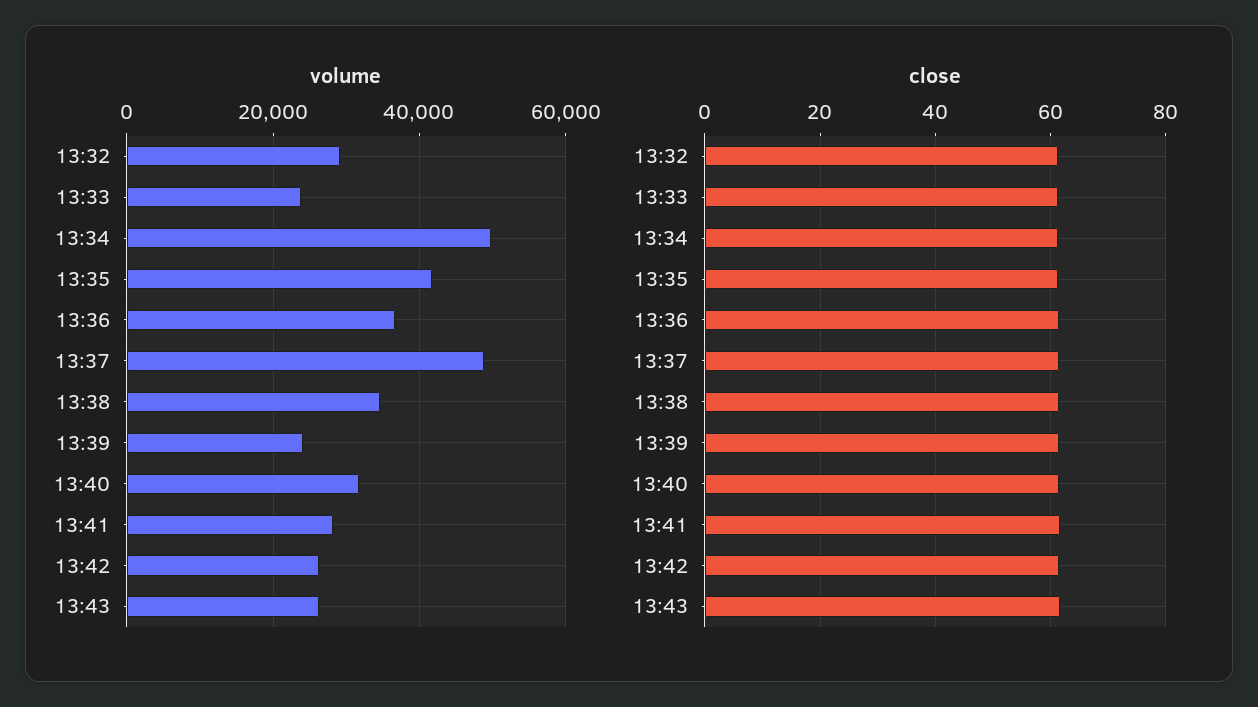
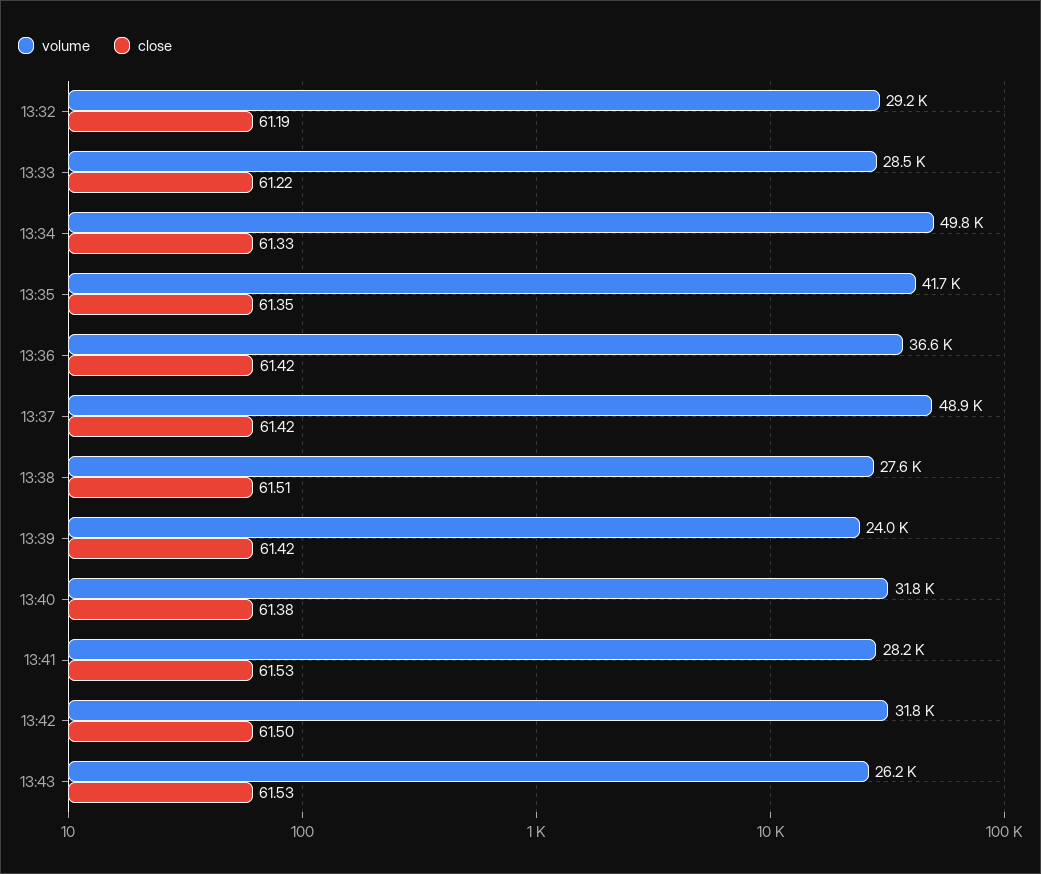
volume, 13:33: 24000 -> 28500
volume, 13:38: 34000 -> 27600
volume, 13:42: 26000 -> 31800

